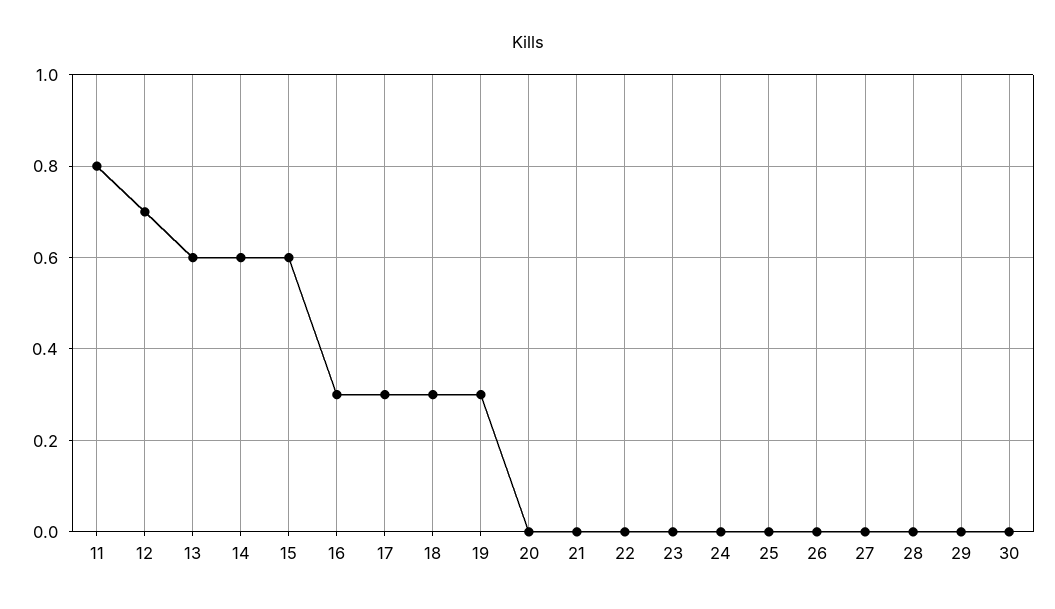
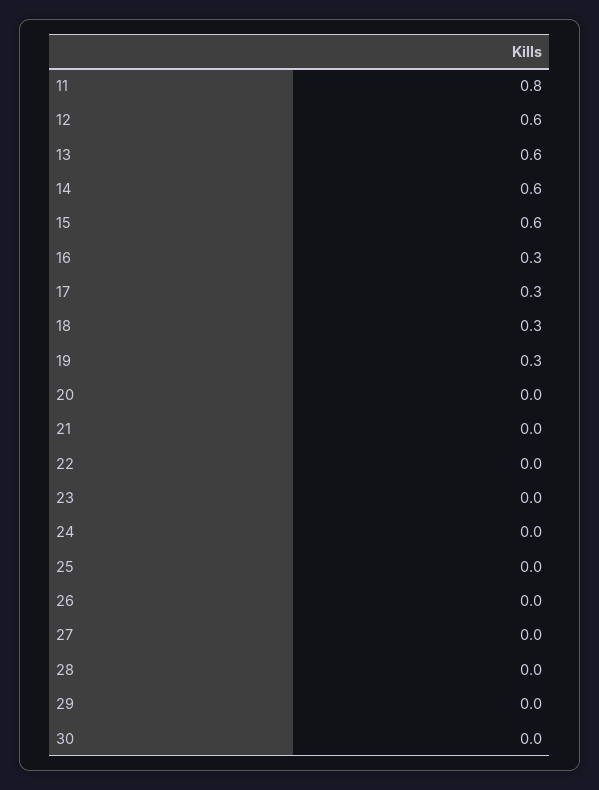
12: 0.7 -> 0.6

